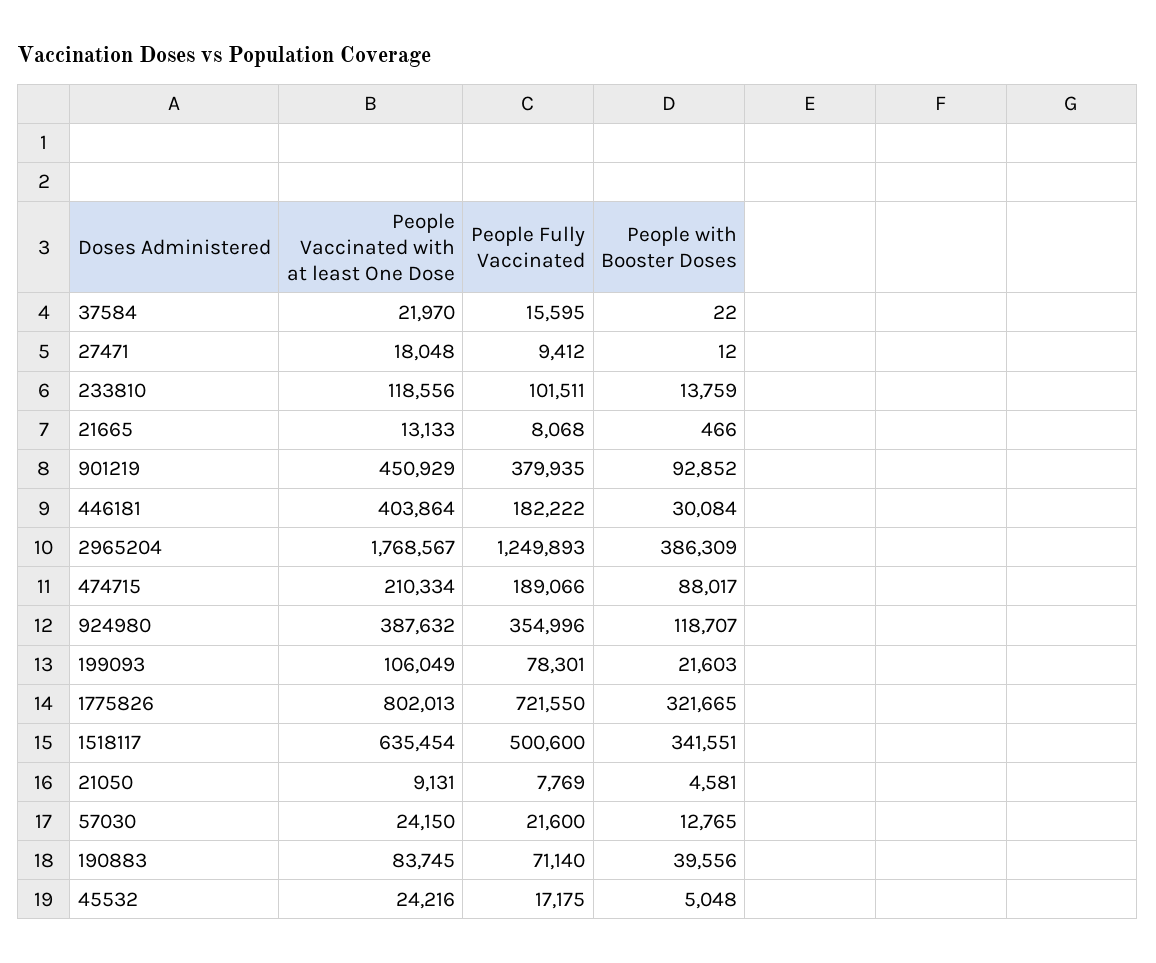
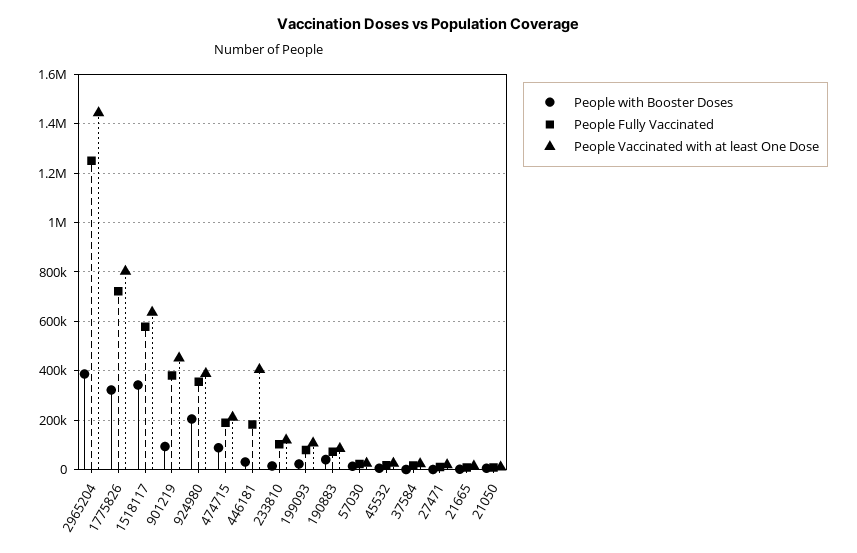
People Vaccinated with at least One Dose, 2965204: 1768567 -> 1450000
People with Booster Doses, 924980: 118707 -> 200000
People Fully Vaccinated, 1518117: 500600 -> 575000

